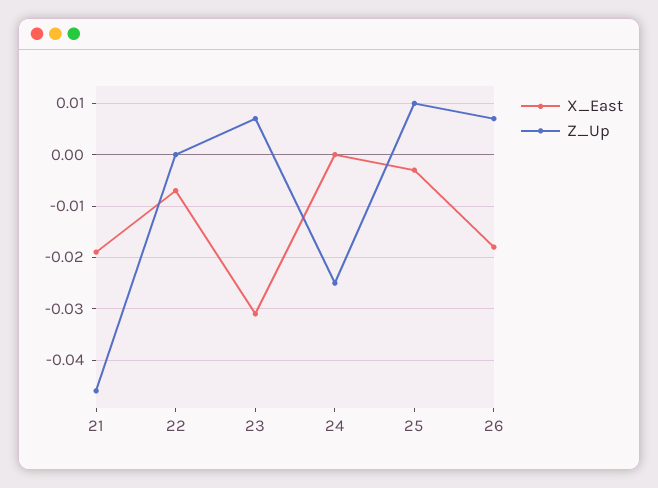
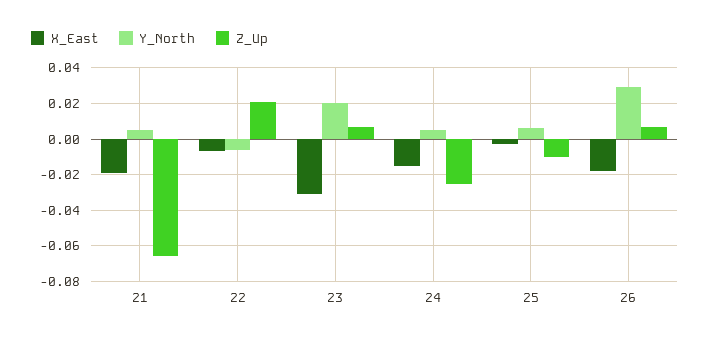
Z_Up, 21: -0.045 -> -0.065
Z_Up, 22: 0 -> 0.02
X_East, 24: 0 -> -0.015
Z_Up, 25: 0.01 -> -0.01
Y_North, 21: none -> 0.005
Y_North, 22: none -> -0.005
Y_North, 23: none -> 0.02
Y_North, 24: none -> 0.005
Y_North, 25: none -> 0.005
Y_North, 26: none -> 0.03

